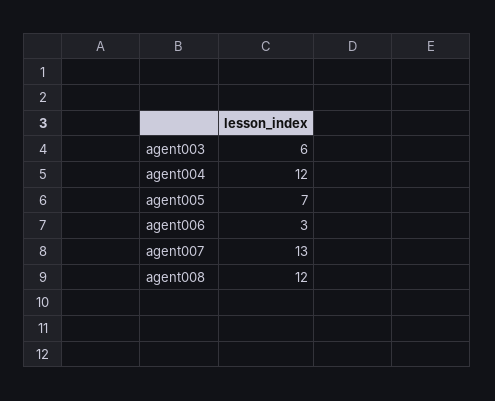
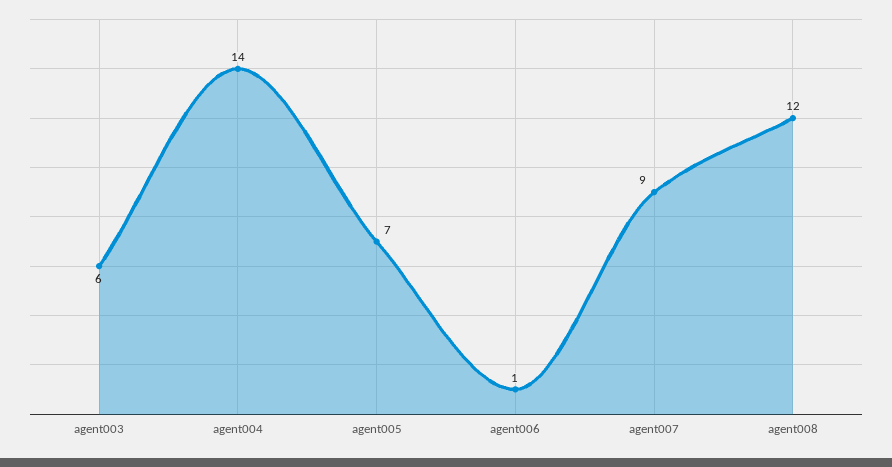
agent004: 12 -> 14
agent006: 3 -> 1
agent007: 13 -> 9

